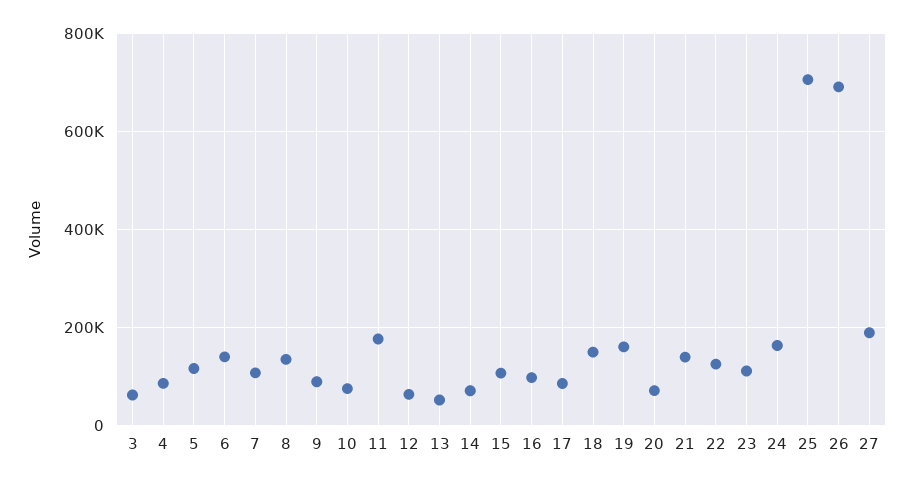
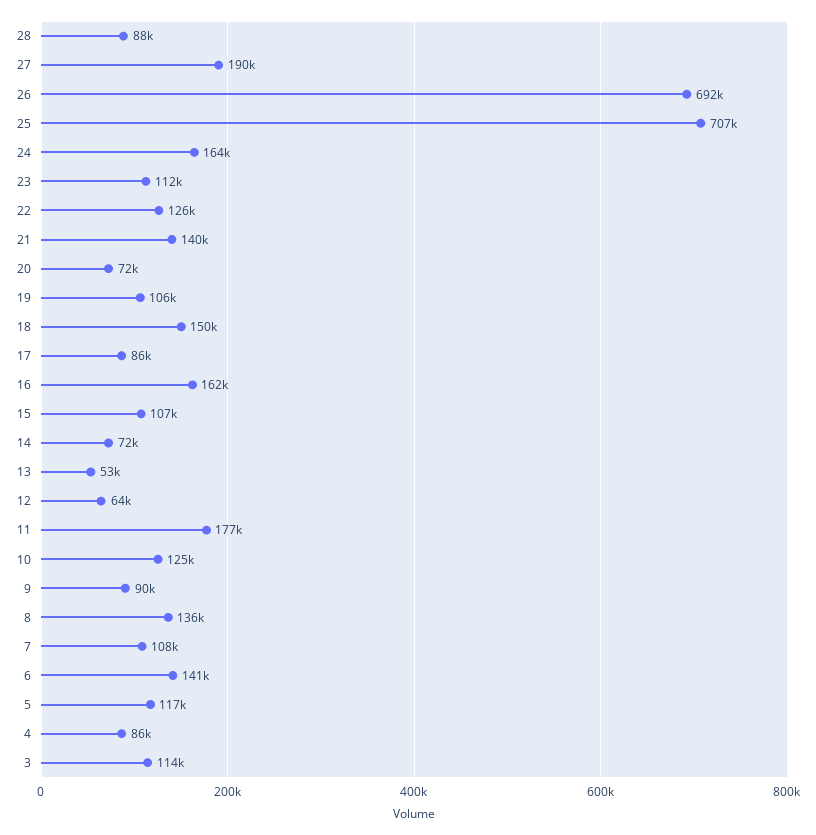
3: 60000 -> 114000
10: 80000 -> 125000
16: 100000 -> 162000
19: 160000 -> 106000
28: none -> 88000

